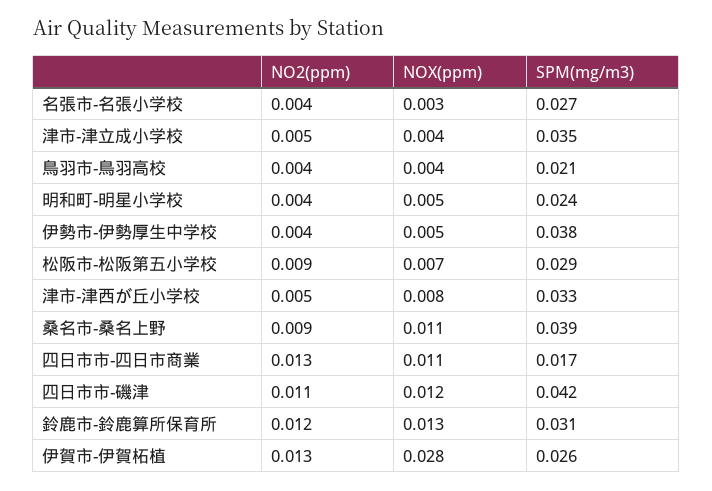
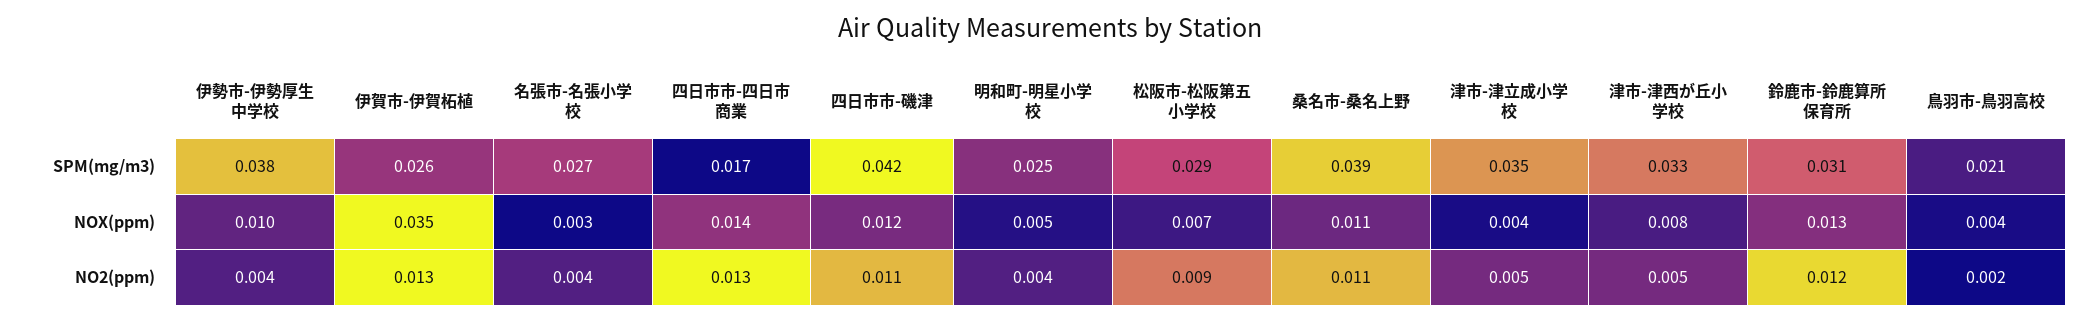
NO2(ppm), 鳥羽市-鳥羽高校: 0.004 -> 0.002
SPM(mg/m3), 明和町-明星小学校: 0.024 -> 0.025
NOX(ppm), 伊勢市-伊勢厚生中学校: 0.005 -> 0.01
NO2(ppm), 桑名市-桑名上野: 0.009 -> 0.011
NOX(ppm), 四日市市-四日市商業: 0.011 -> 0.014
NOX(ppm), 伊賀市-伊賀柘植: 0.028 -> 0.035

